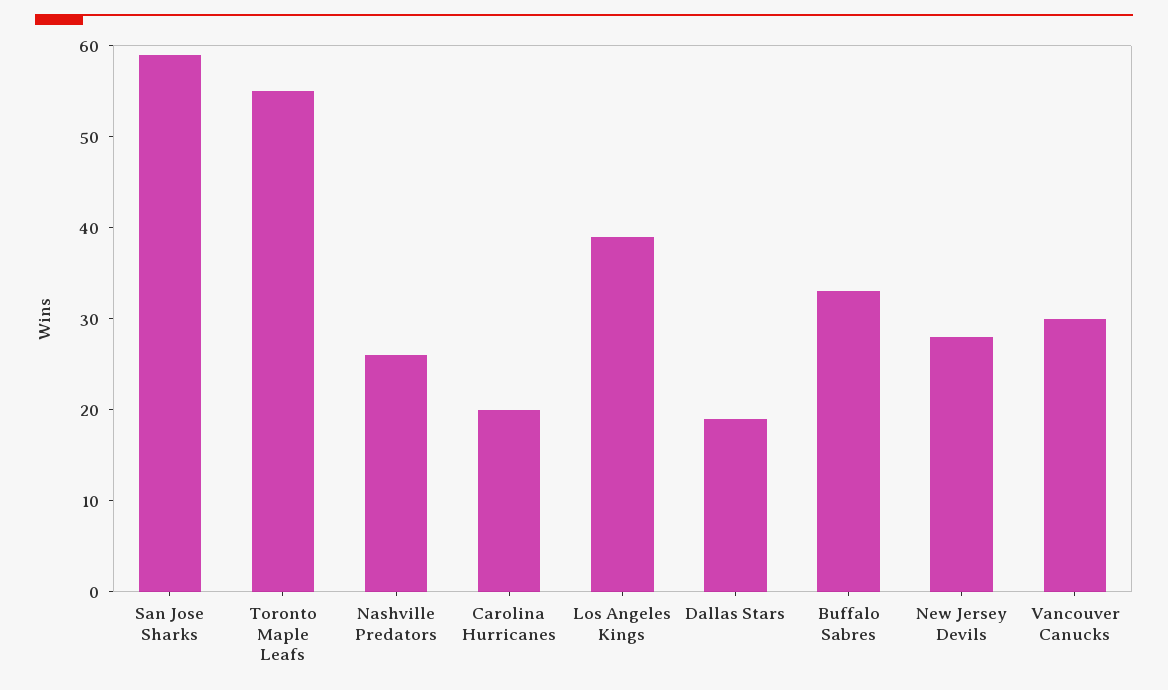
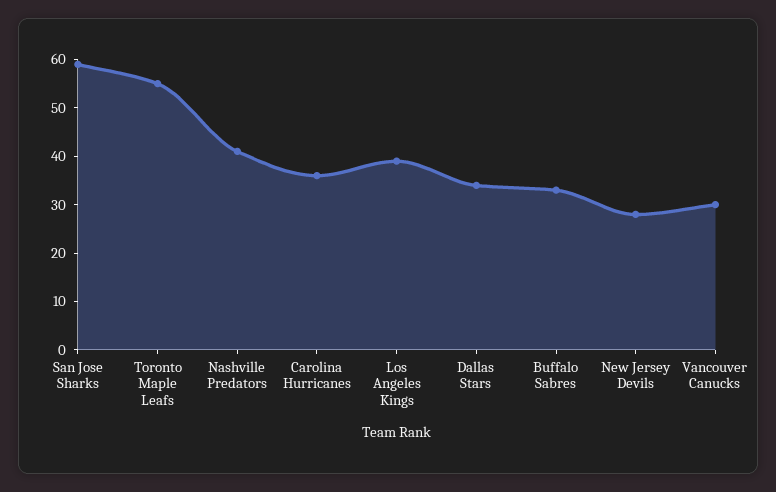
Nashville Predators: 26 -> 40
Carolina Hurricanes: 20 -> 35
Dallas Stars: 19 -> 35

